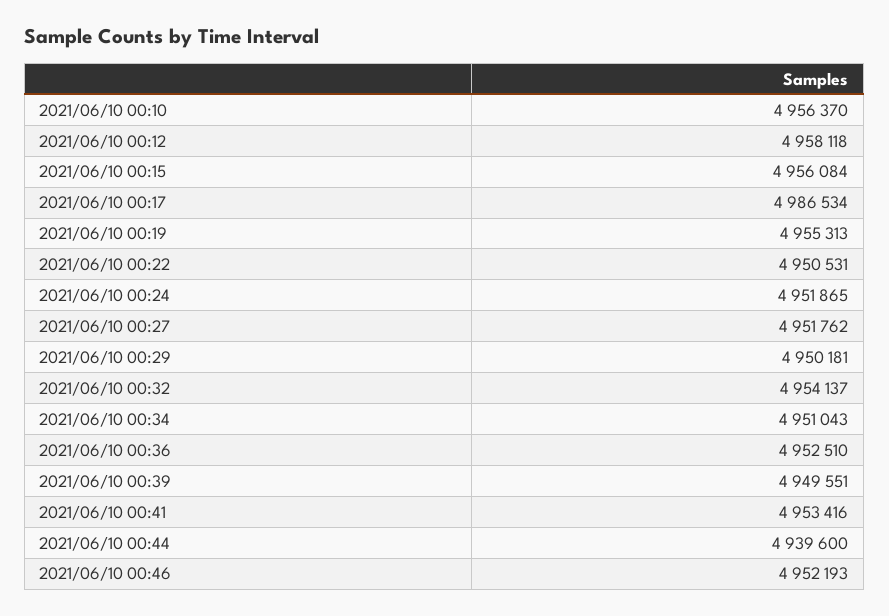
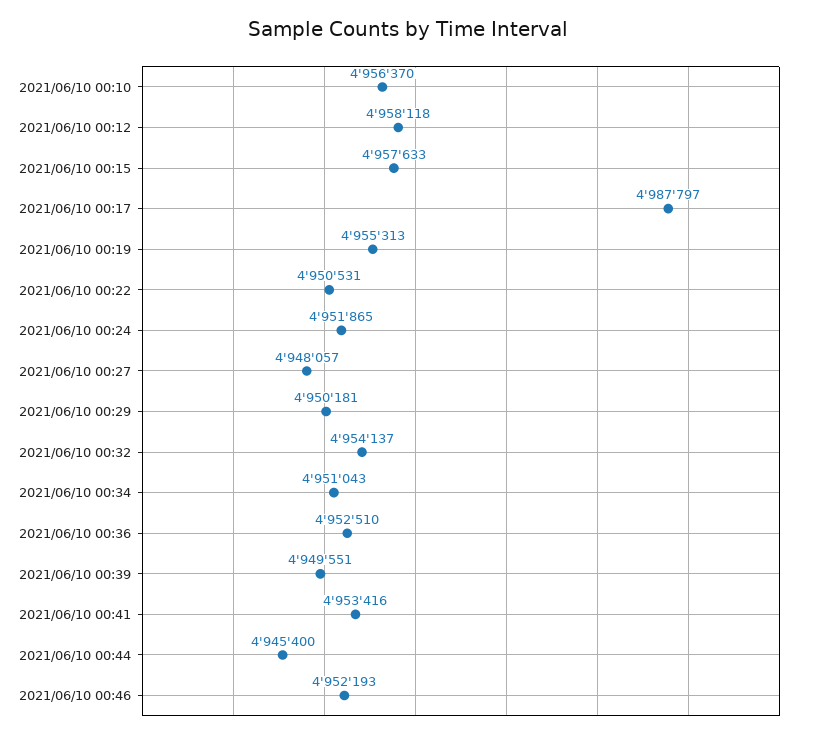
2021/06/10 00:15: 4956084 -> 4957633
2021/06/10 00:17: 4986534 -> 4987797
2021/06/10 00:27: 4951762 -> 4948057
2021/06/10 00:44: 4939600 -> 4945400

